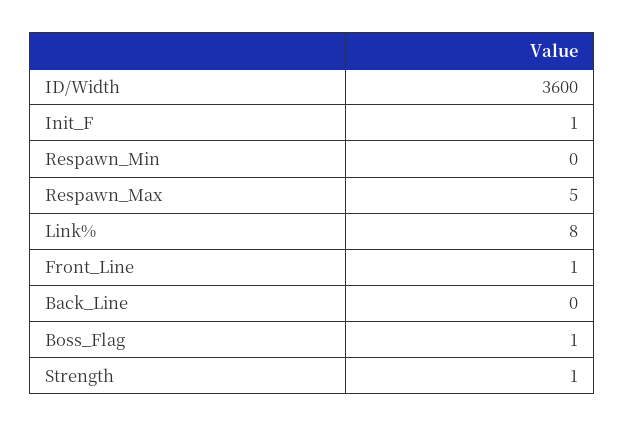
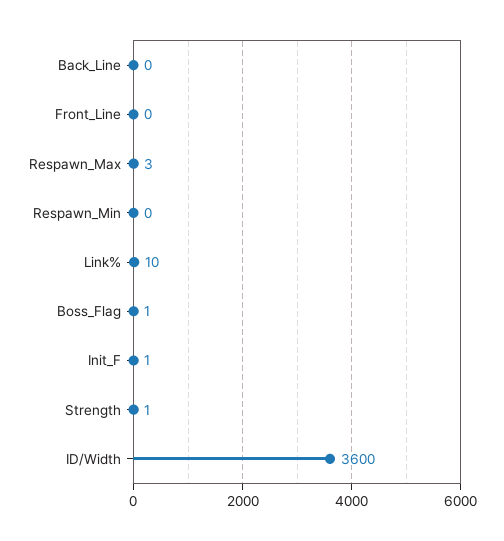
Respawn_Max: 5 -> 3
Link%: 8 -> 10
Front_Line: 1 -> 0

